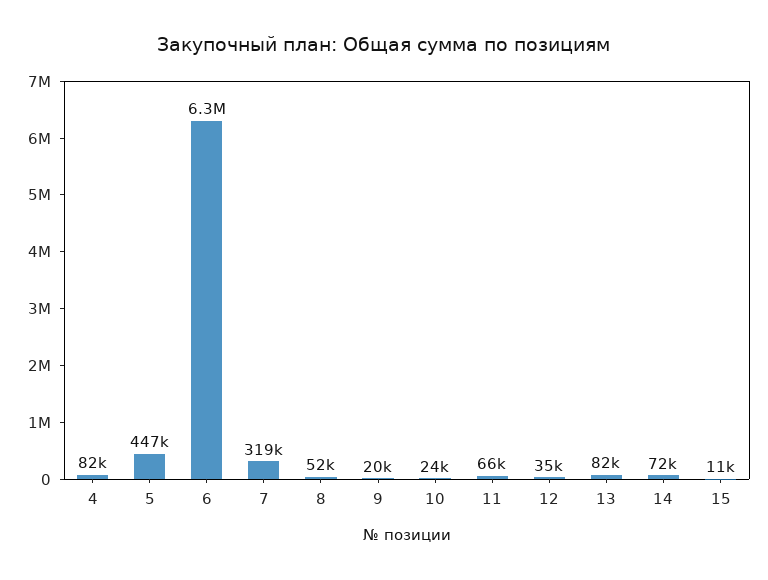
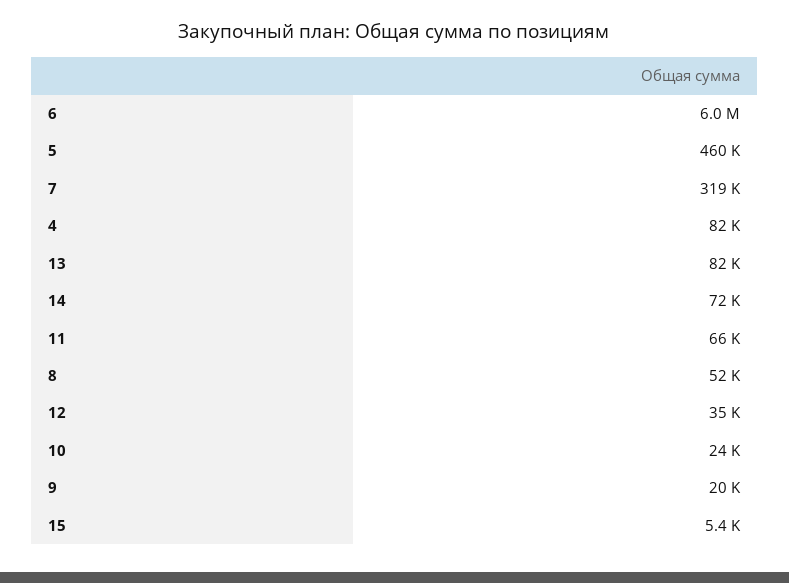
5: 447000 -> 460000
6: 6300000 -> 6000000
15: 11000 -> 5400

